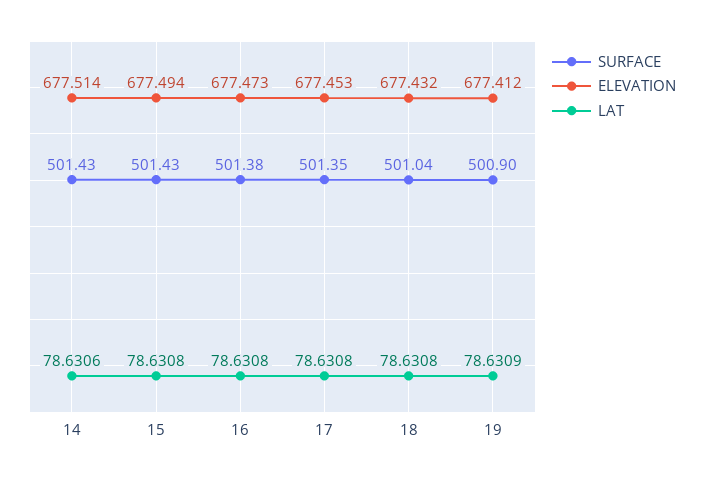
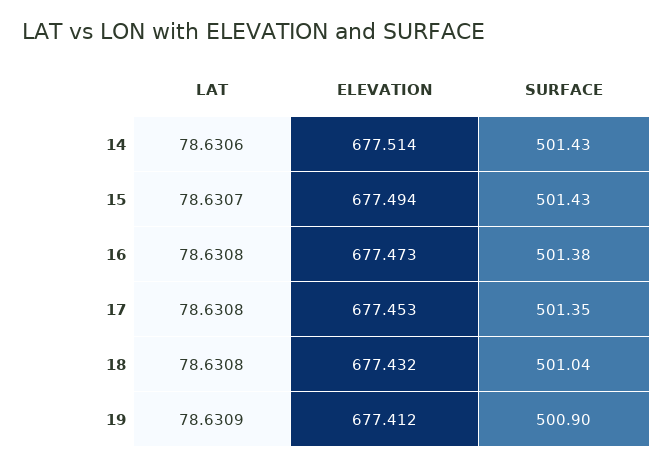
LAT, 15: 78.6308 -> 78.6307

